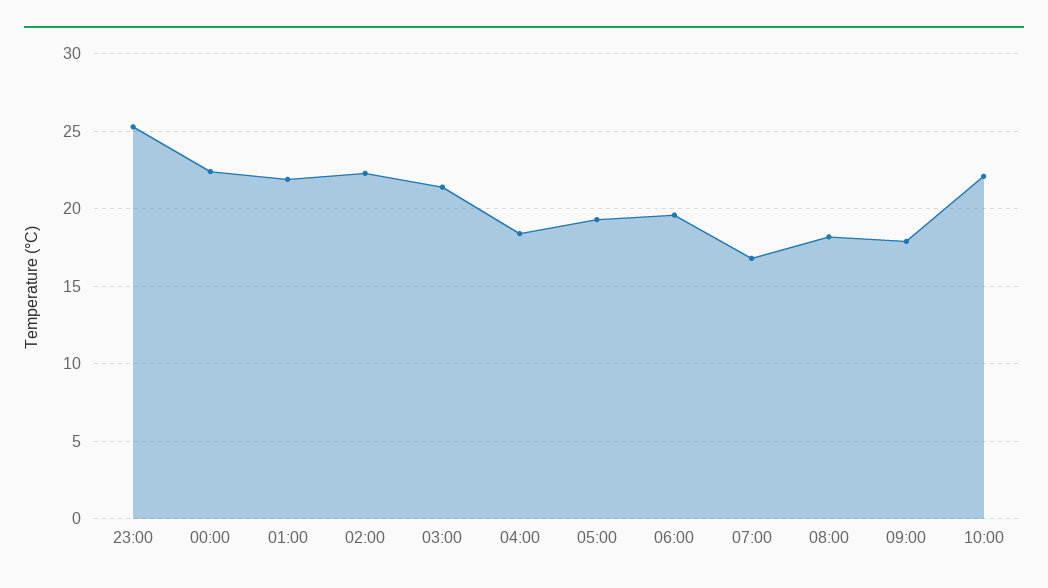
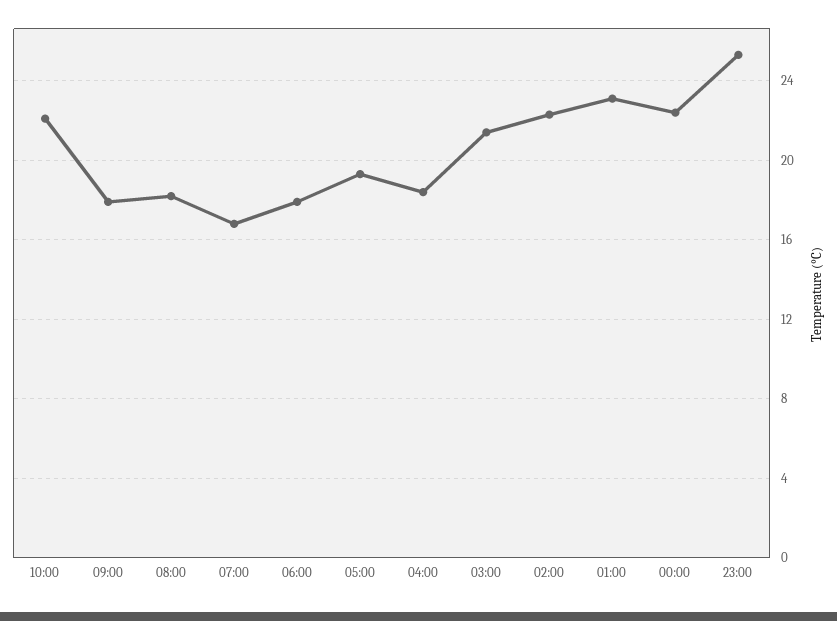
01:00: 22 -> 23
06:00: 19.5 -> 18

